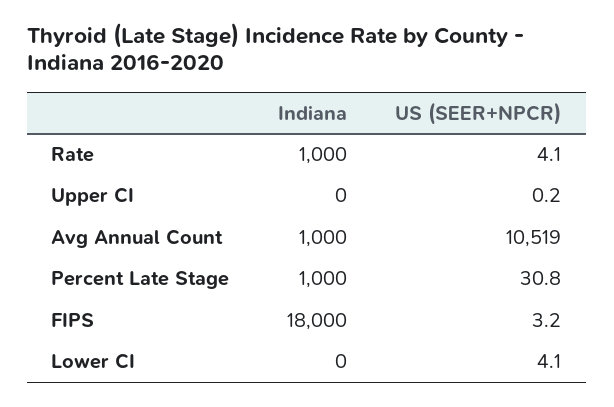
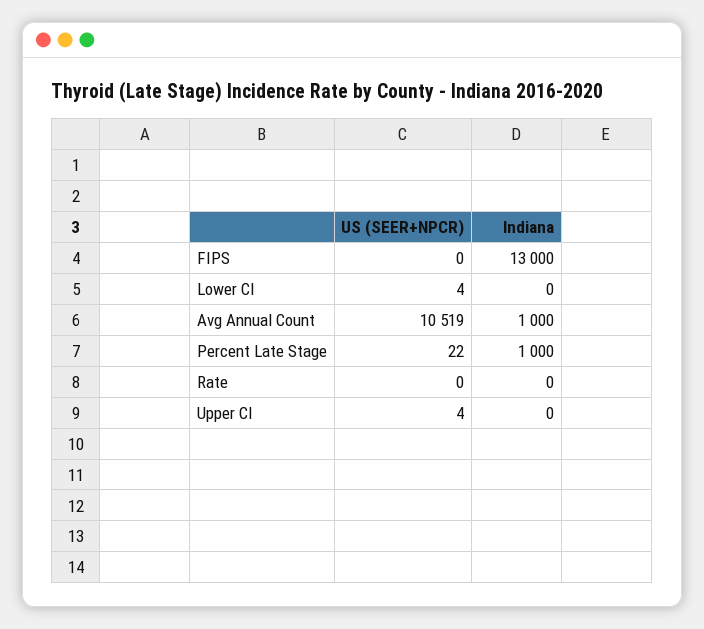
Indiana, Rate: 1000 -> 0
US (SEER+NPCR), Rate: 4.1 -> 0
US (SEER+NPCR), Upper CI: 0.2 -> 4
US (SEER+NPCR), Percent Late Stage: 30.8 -> 22
Indiana, FIPS: 18000 -> 13000
US (SEER+NPCR), FIPS: 3.2 -> 0

